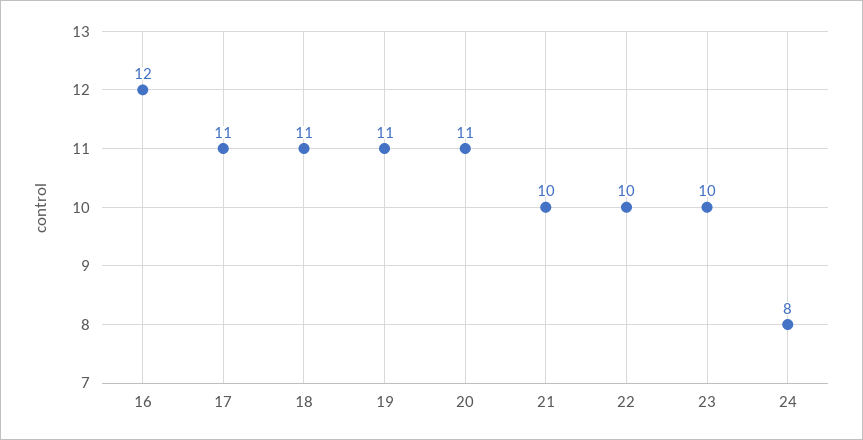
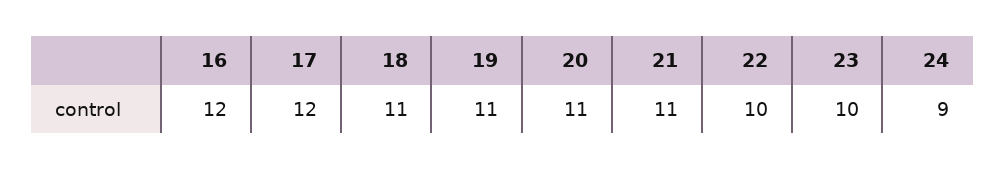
17: 11 -> 12
21: 10 -> 11
24: 8 -> 9

